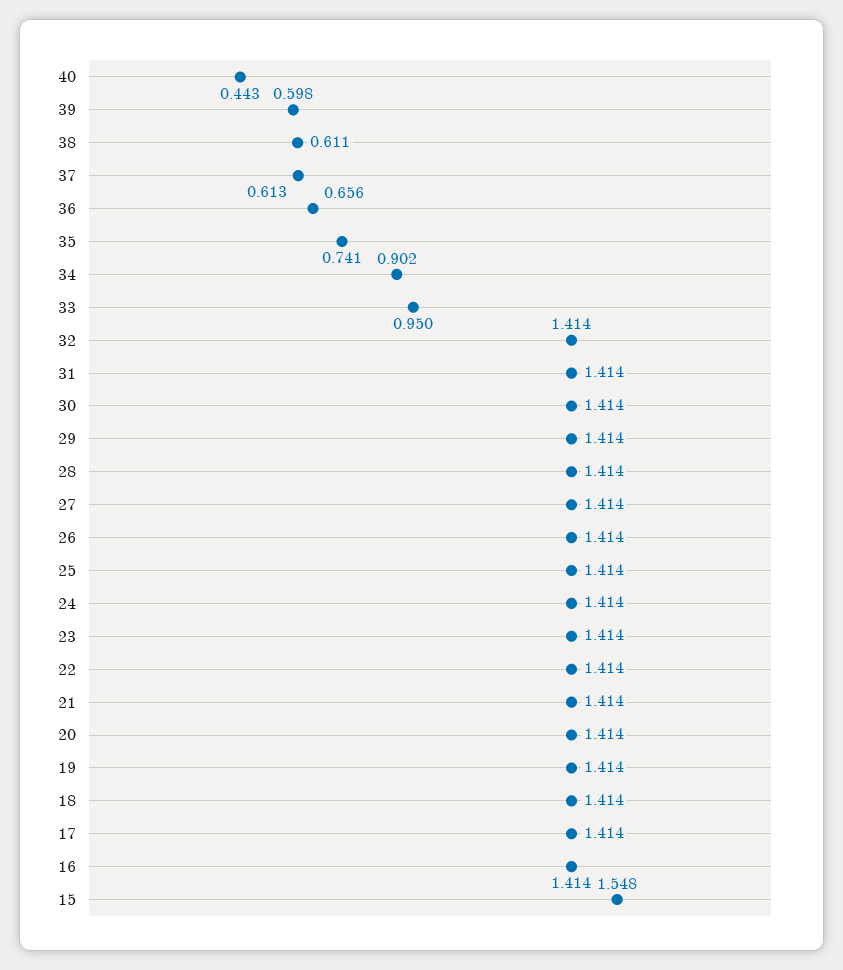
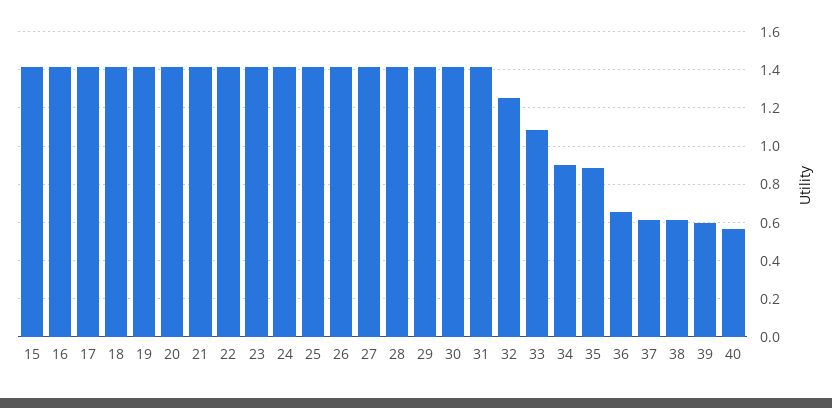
40: 0.443 -> 0.55
35: 0.741 -> 0.9
33: 0.95 -> 1.1
32: 1.414 -> 1.25
15: 1.548 -> 1.4

